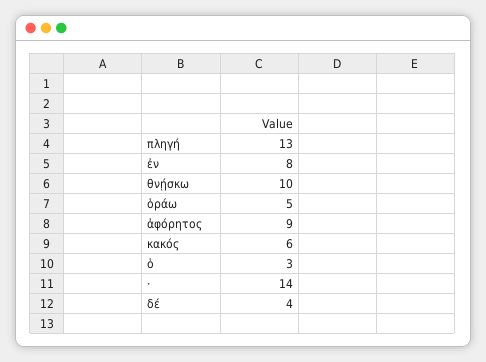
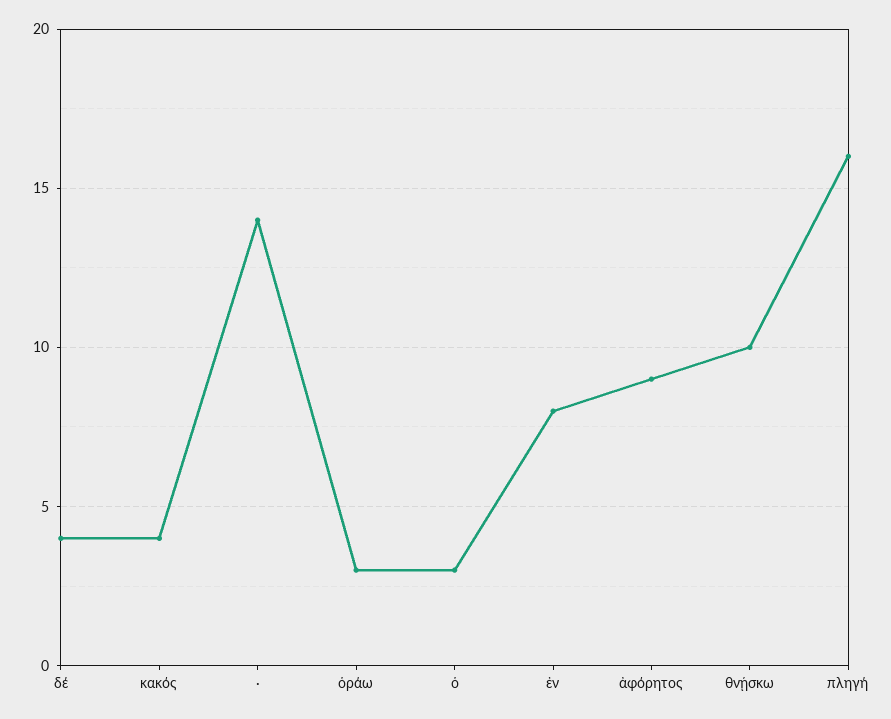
πληγή: 13 -> 16
ὁράω: 5 -> 3
κακός: 6 -> 4

